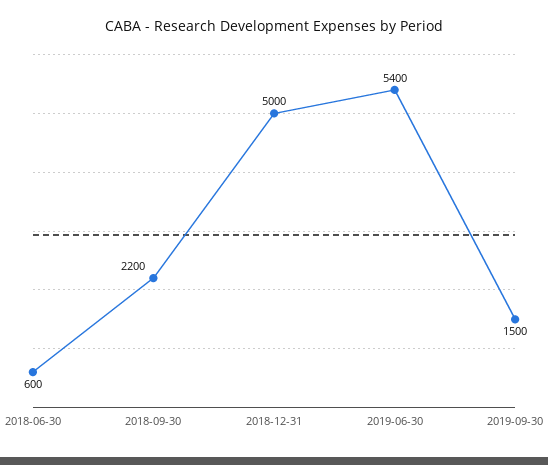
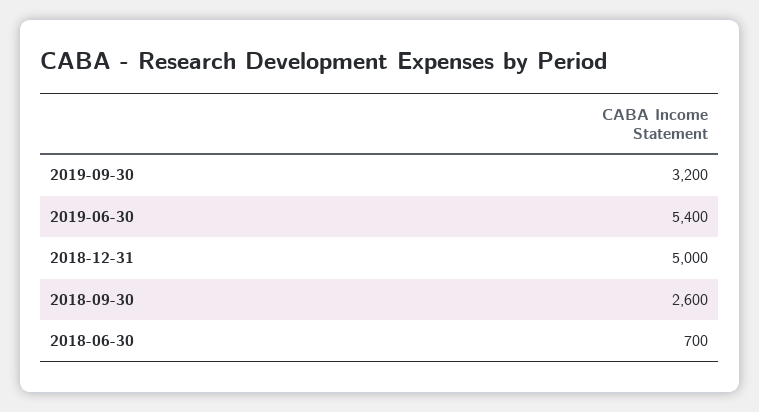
2018-06-30: 600 -> 700
2018-09-30: 2200 -> 2600
2019-09-30: 1500 -> 3200

